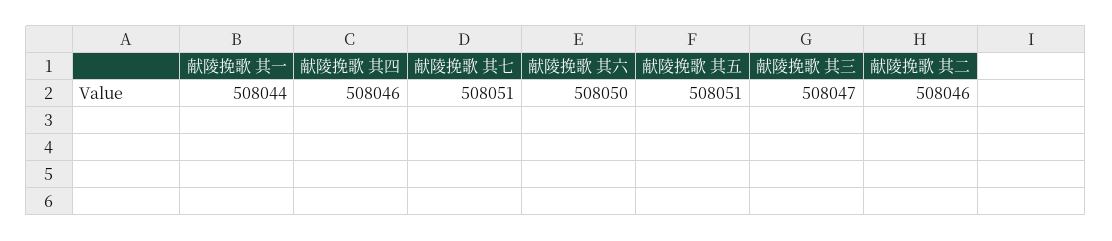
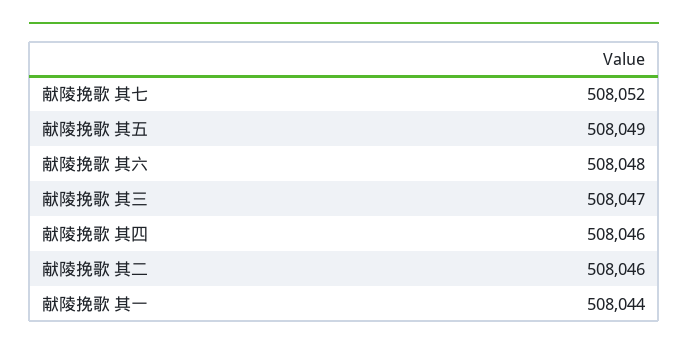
献陵挽歌 其七: 508051 -> 508052
献陵挽歌 其六: 508050 -> 508048
献陵挽歌 其五: 508051 -> 508049

